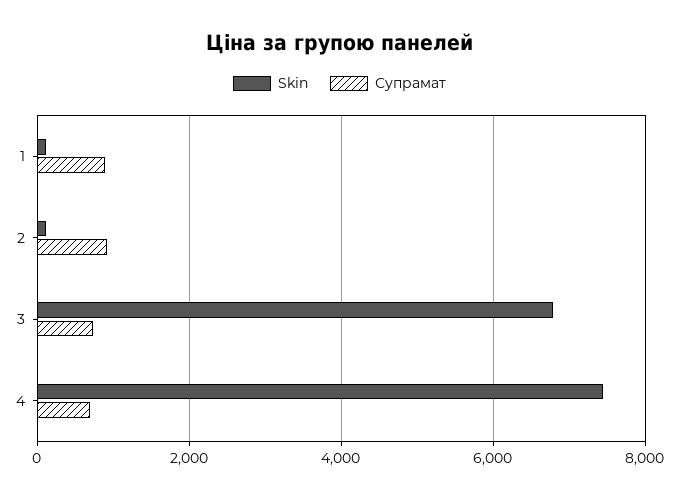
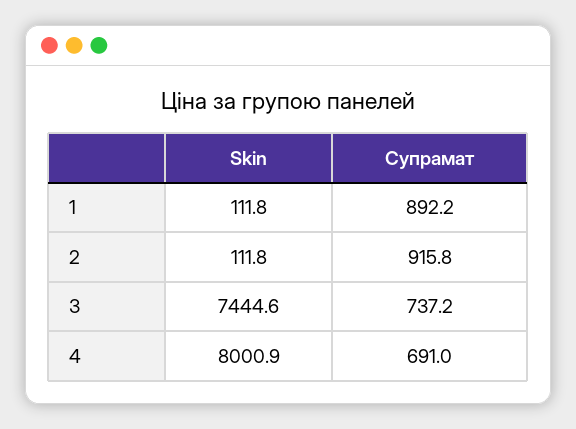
Skin, 3: 6800 -> 7444.6
Skin, 4: 7400 -> 8000.9

